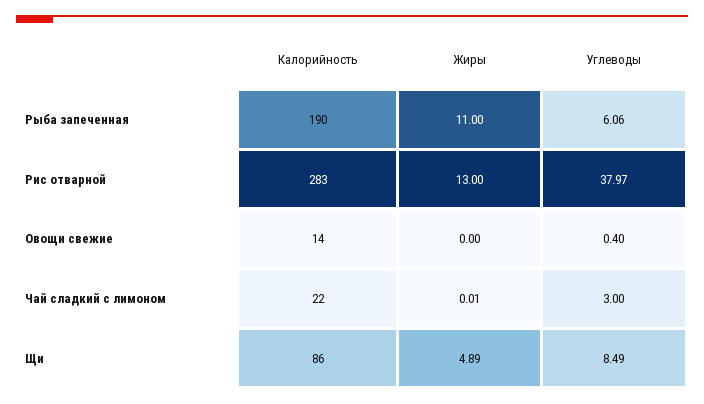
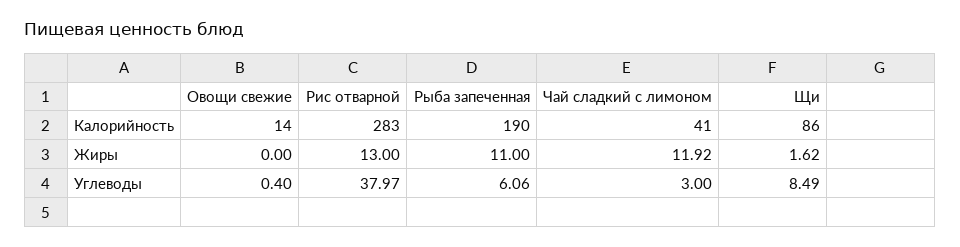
Калорийность, Чай сладкий с лимоном: 22 -> 41
Жиры, Чай сладкий с лимоном: 0.01 -> 11.92
Жиры, Щи: 4.89 -> 1.62

